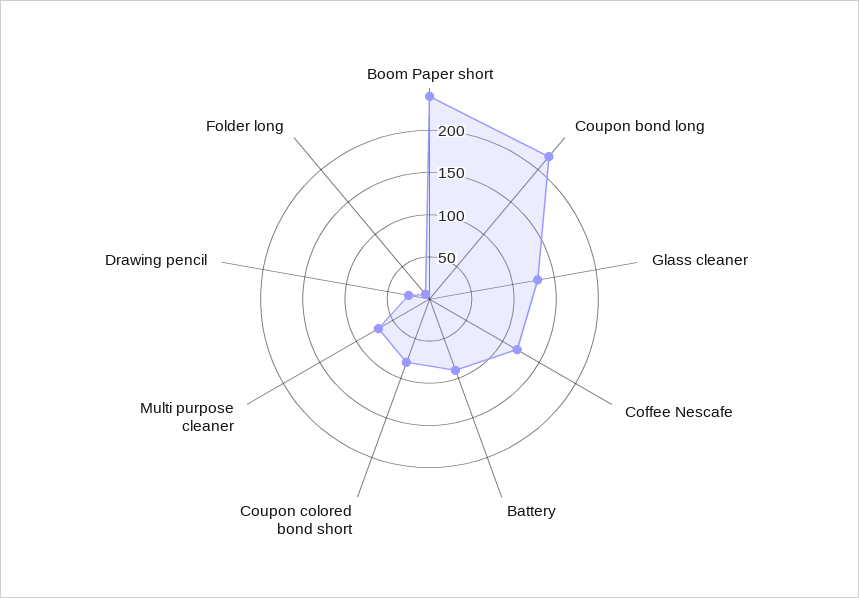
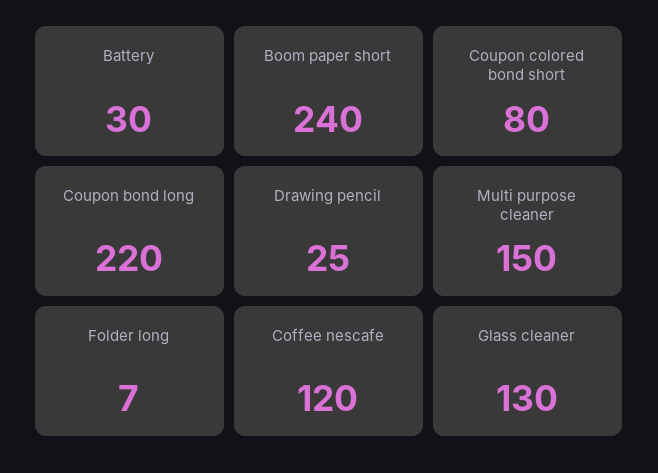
Battery: 90 -> 30
Multi purpose cleaner: 70 -> 150

